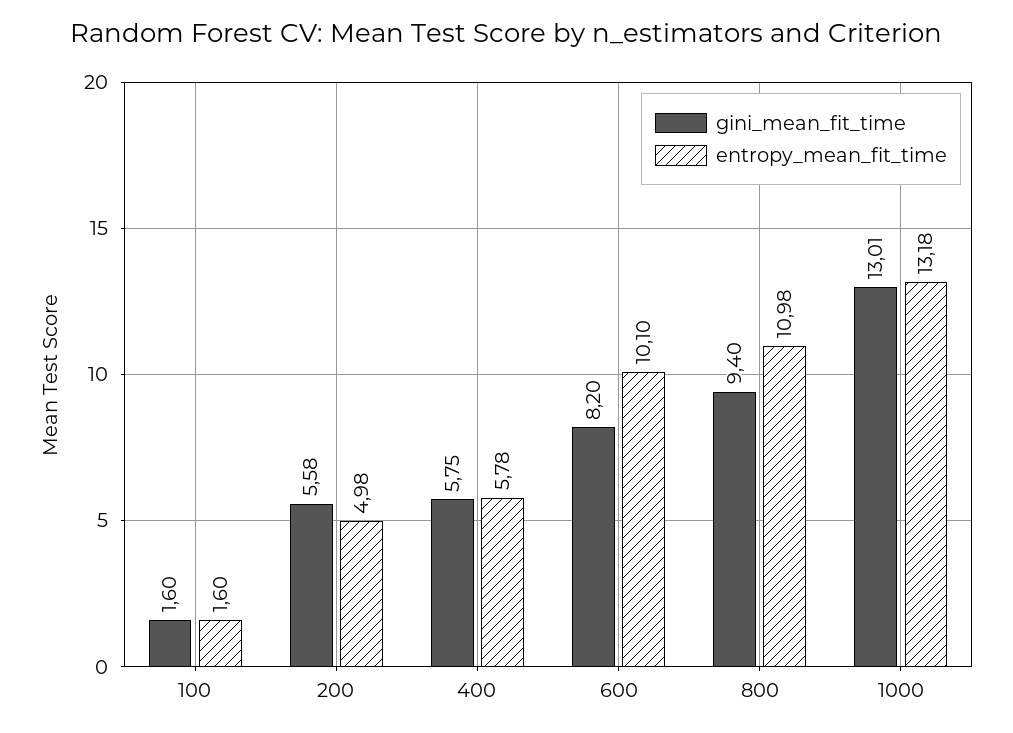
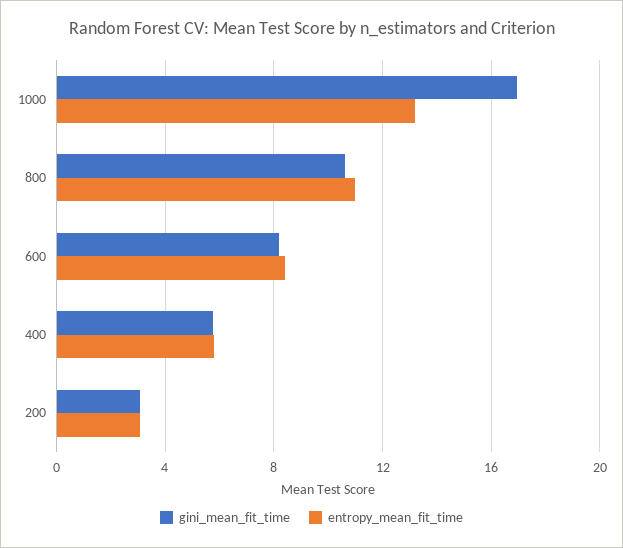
gini_mean_fit_time, 100: 1.6 -> none
entropy_mean_fit_time, 100: 1.6 -> none
gini_mean_fit_time, 200: 5.58 -> 3
entropy_mean_fit_time, 200: 4.98 -> 3
entropy_mean_fit_time, 600: 10.1 -> 8.5
gini_mean_fit_time, 800: 9.4 -> 10.5
gini_mean_fit_time, 1000: 13.01 -> 17

